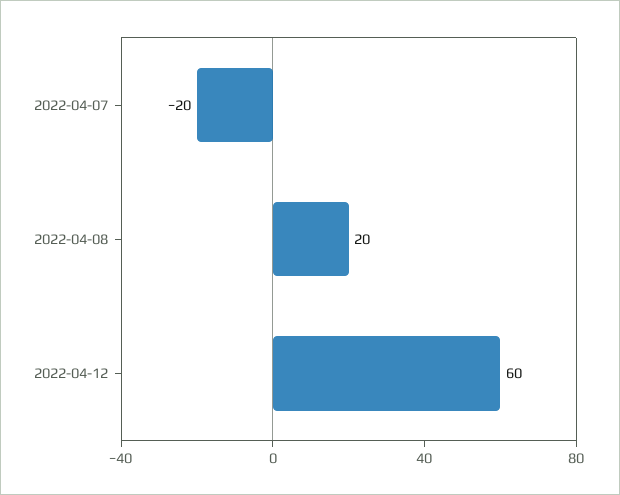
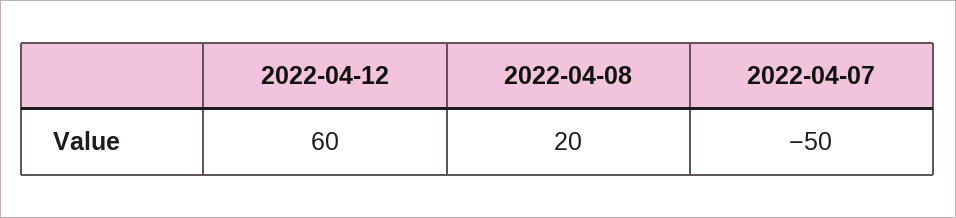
2022-04-07: -20 -> -50

